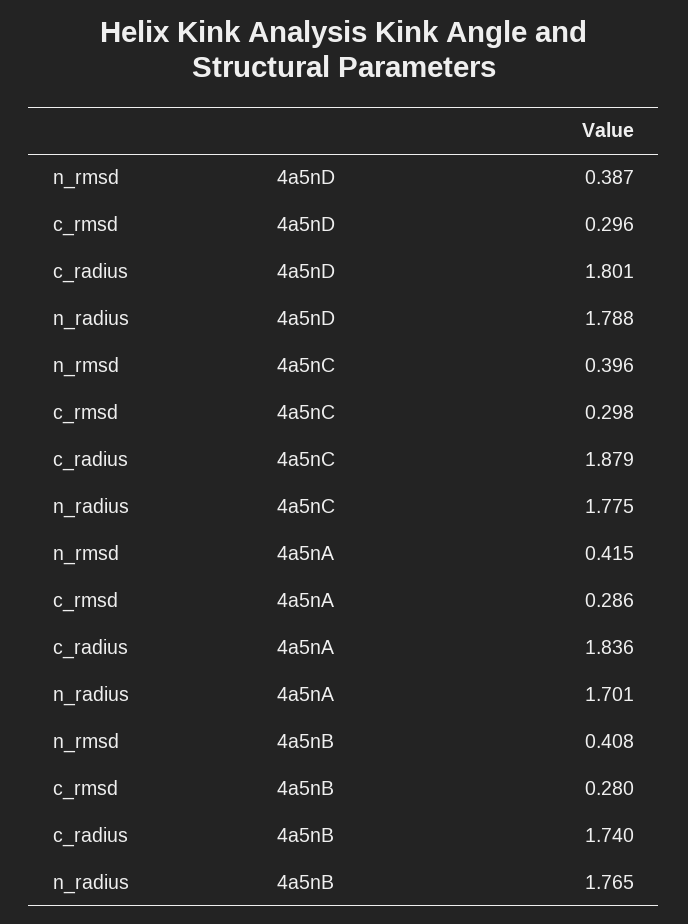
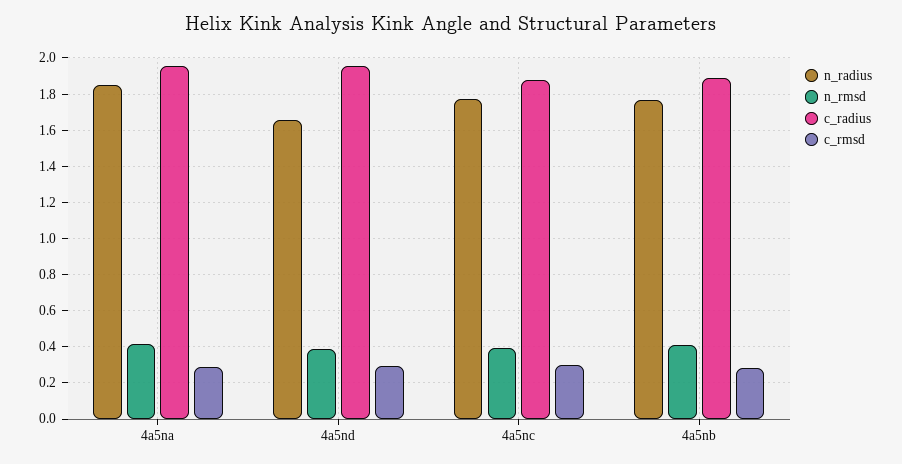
c_radius, 4a5nD: 1.801 -> 1.95
n_radius, 4a5nD: 1.788 -> 1.65
c_radius, 4a5nA: 1.836 -> 1.95
n_radius, 4a5nA: 1.701 -> 1.85
c_radius, 4a5nB: 1.74 -> 1.9

